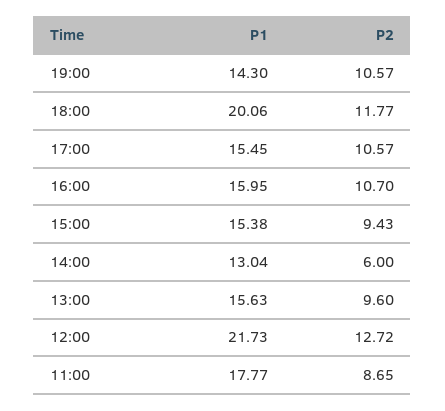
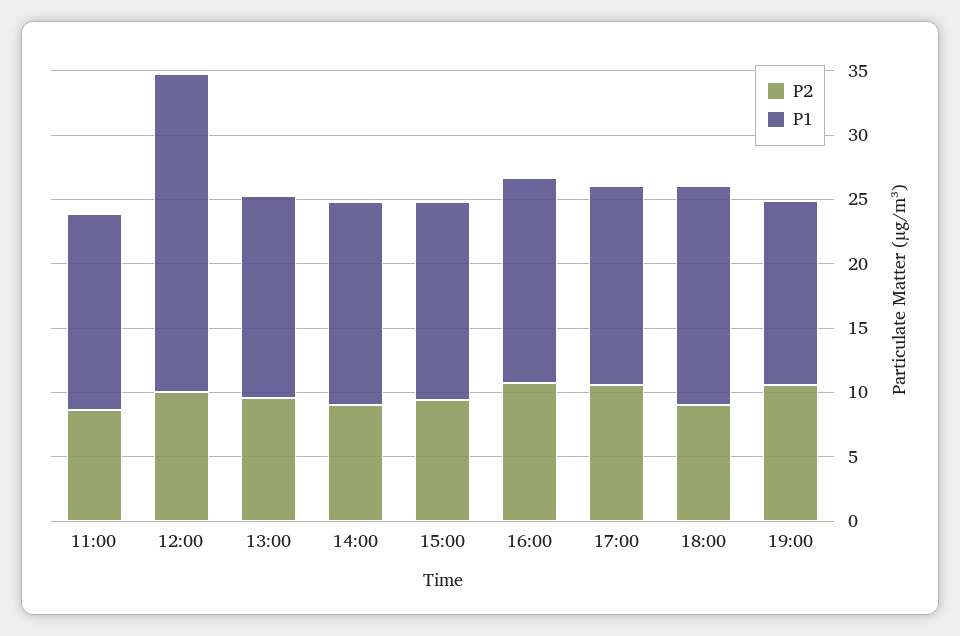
P1, 18:00: 20.06 -> 17
P2, 18:00: 11.77 -> 9
P1, 14:00: 13.04 -> 16
P2, 14:00: 6 -> 9
P1, 12:00: 21.73 -> 25
P2, 12:00: 12.72 -> 10
P1, 11:00: 17.77 -> 15

